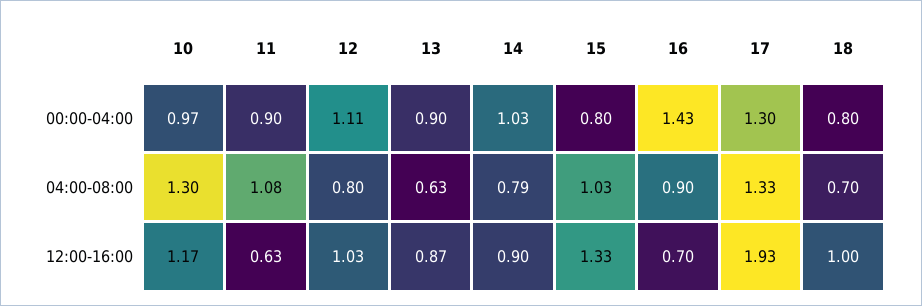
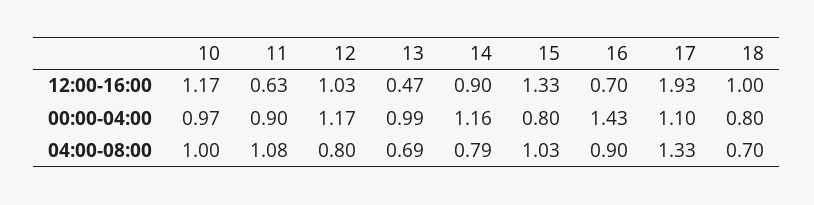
12, 00:00-04:00: 1.11 -> 1.17
13, 00:00-04:00: 0.9 -> 0.99
14, 00:00-04:00: 1.03 -> 1.16
17, 00:00-04:00: 1.3 -> 1.1
10, 04:00-08:00: 1.3 -> 1
13, 04:00-08:00: 0.63 -> 0.69
13, 12:00-16:00: 0.87 -> 0.47

